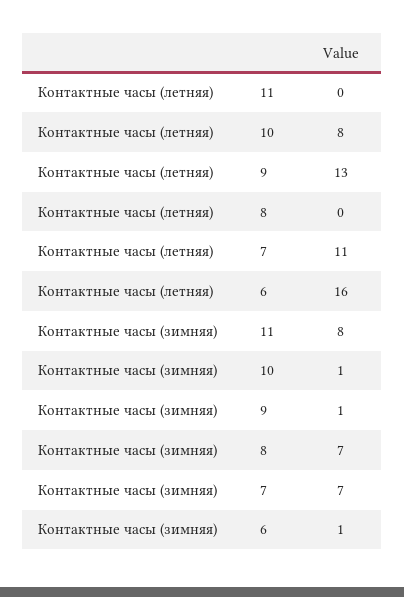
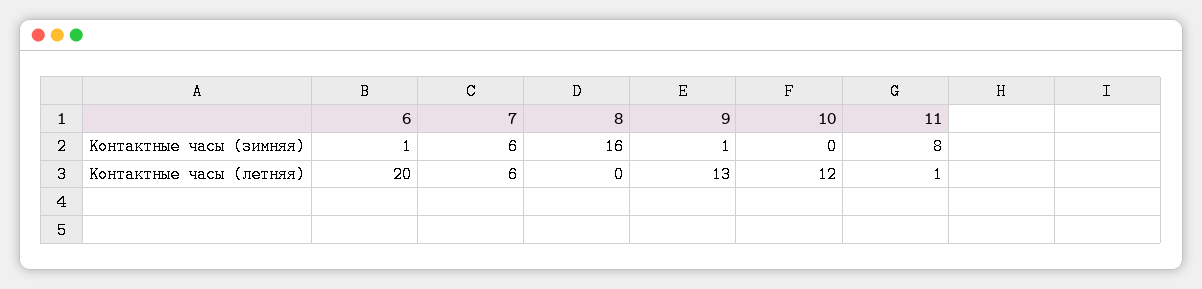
Контактные часы (летняя), 11: 0 -> 1
Контактные часы (летняя), 10: 8 -> 12
Контактные часы (летняя), 7: 11 -> 6
Контактные часы (летняя), 6: 16 -> 20
Контактные часы (зимняя), 10: 1 -> 0
Контактные часы (зимняя), 8: 7 -> 16
Контактные часы (зимняя), 7: 7 -> 6

